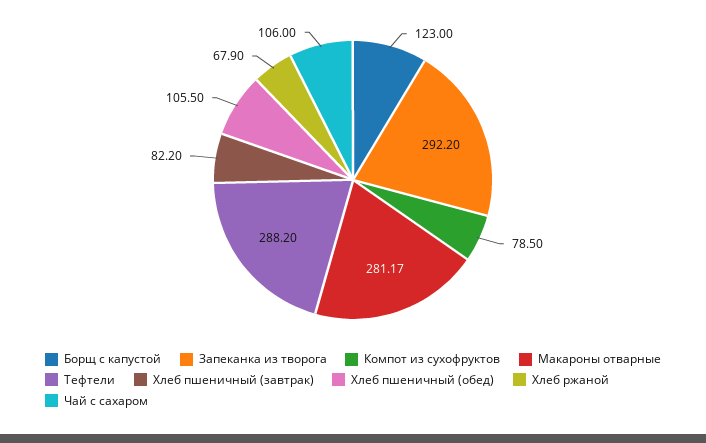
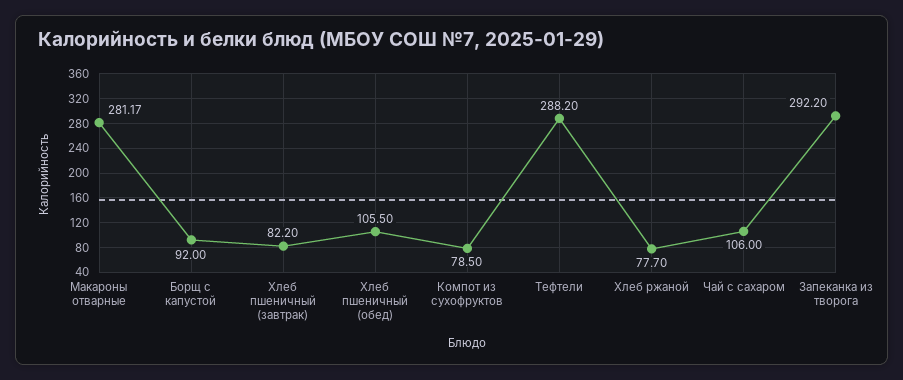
Борщ с капустой: 123 -> 92
Хлеб ржаной: 67.9 -> 77.7

